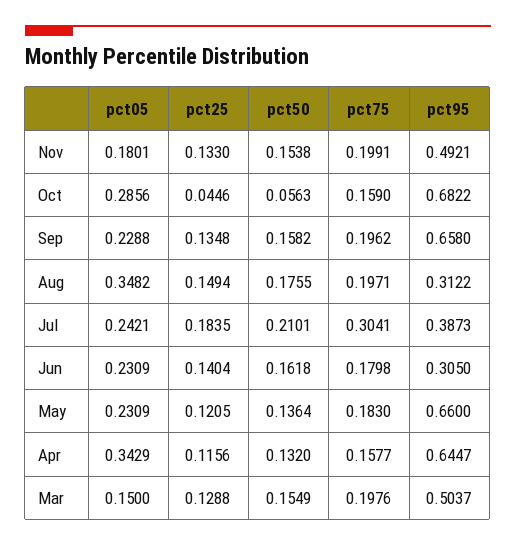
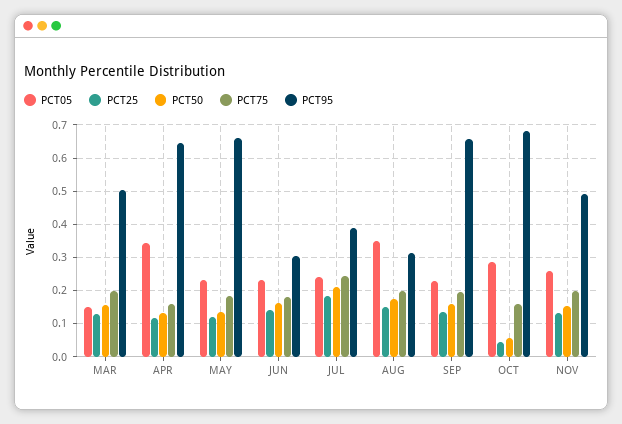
pct05, Nov: 0.1801 -> 0.26
pct75, Jul: 0.3041 -> 0.24

